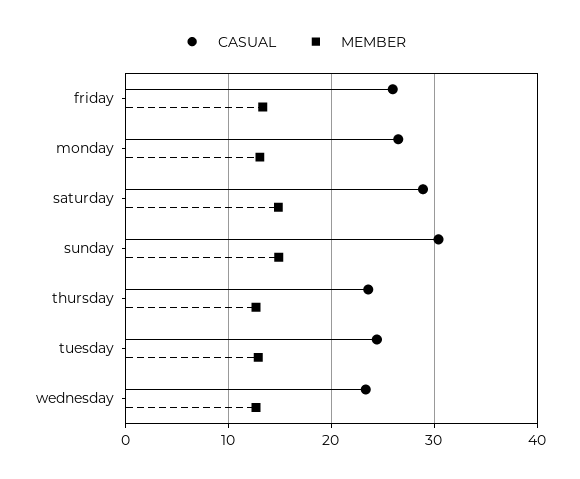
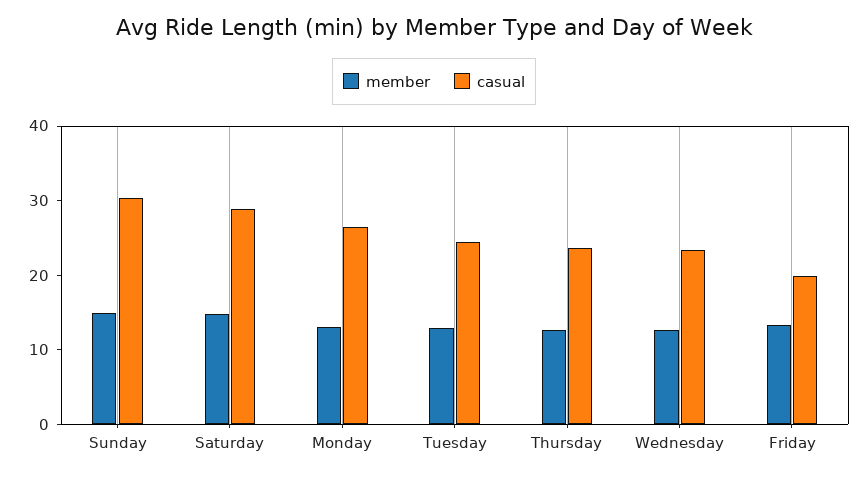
CASUAL, friday: 26 -> 20

